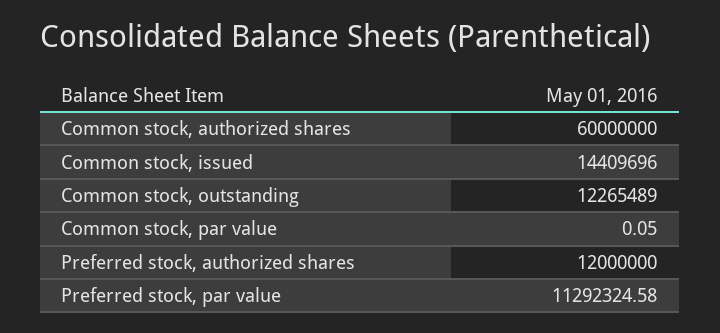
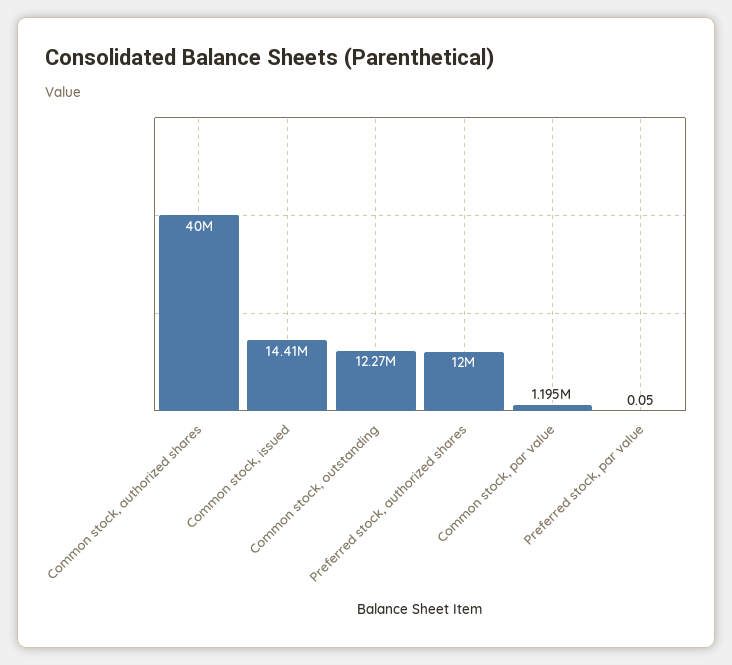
Common stock, authorized shares: 60000000 -> 40000000
Common stock, par value: 0.05 -> 1195000
Preferred stock, par value: 11292324.58 -> 0.05

